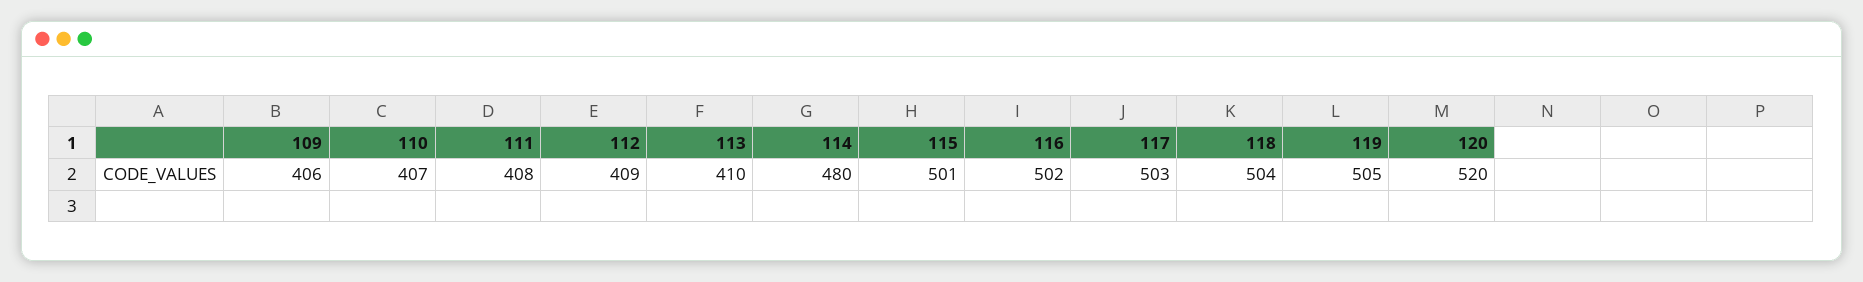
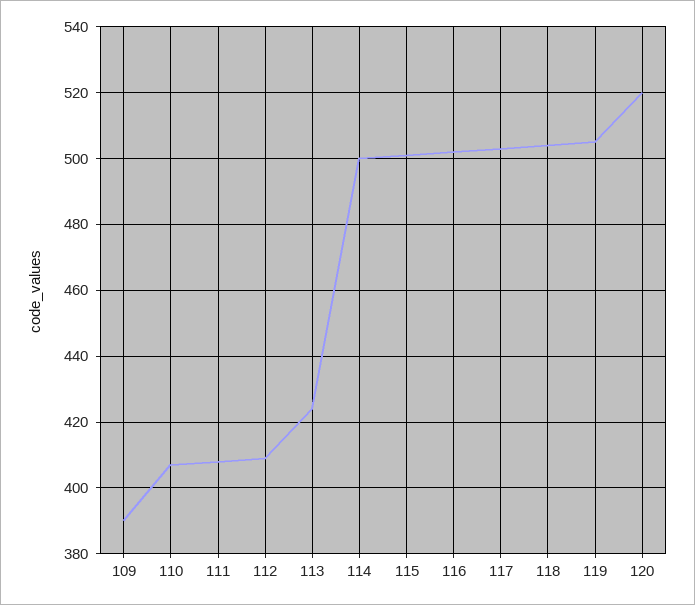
109: 406 -> 390
113: 410 -> 425
114: 480 -> 500

